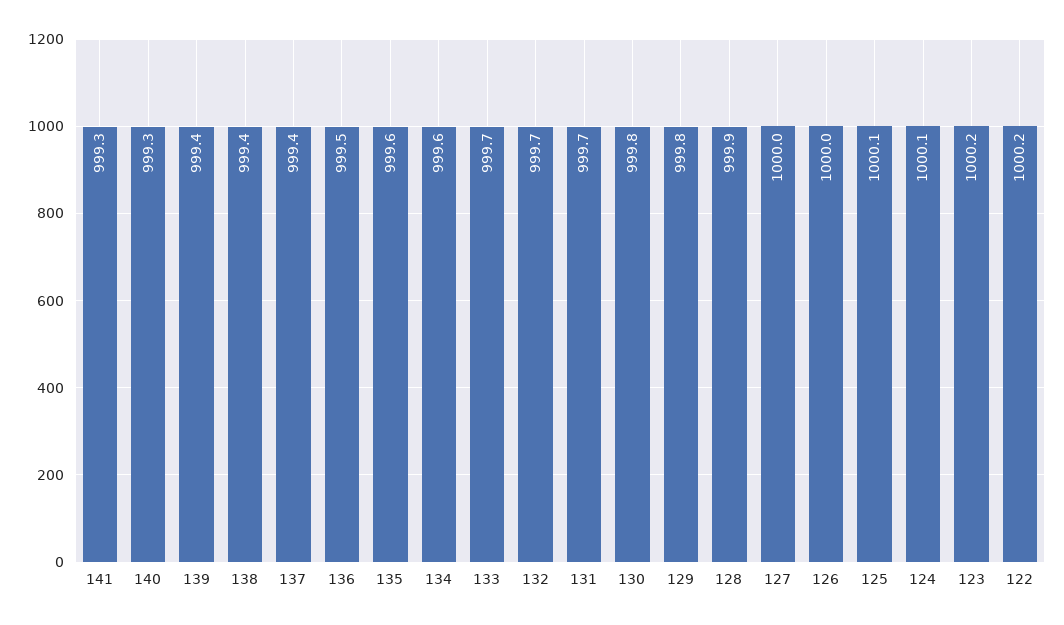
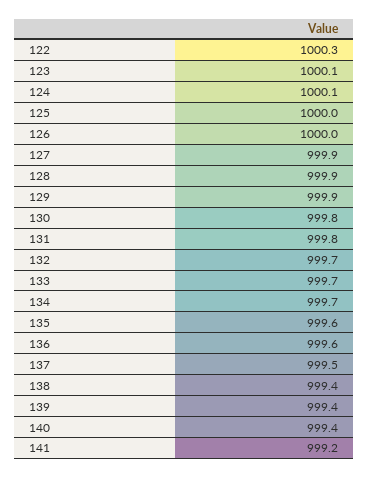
141: 999.3 -> 999.2
140: 999.3 -> 999.4
137: 999.4 -> 999.5
136: 999.5 -> 999.6
134: 999.6 -> 999.7
131: 999.7 -> 999.8
129: 999.8 -> 999.9
127: 1000 -> 999.9
125: 1000.1 -> 1000
123: 1000.2 -> 1000.1
122: 1000.2 -> 1000.3

